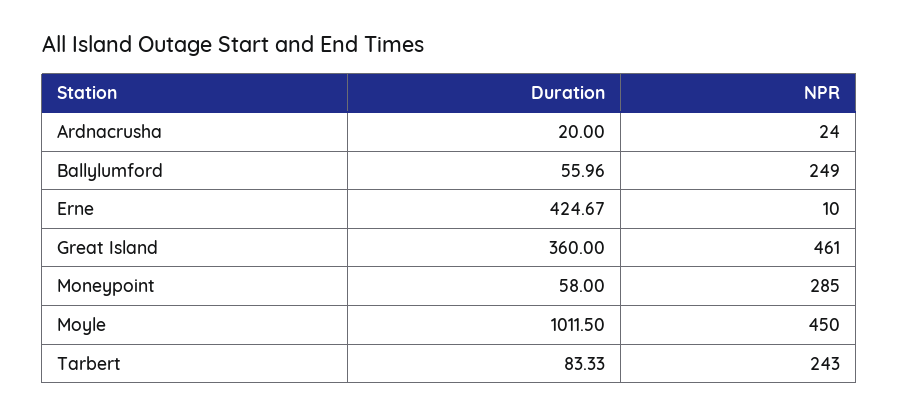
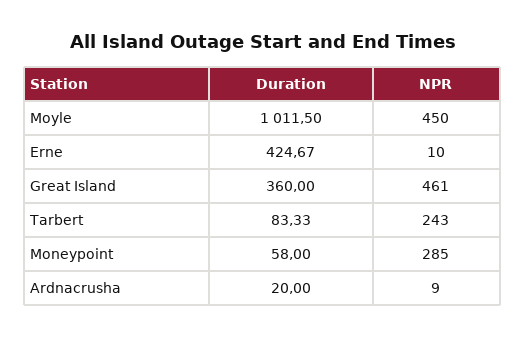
NPR, Ardnacrusha: 24 -> 9
Duration, Ballylumford: 55.96 -> none
NPR, Ballylumford: 249 -> none

